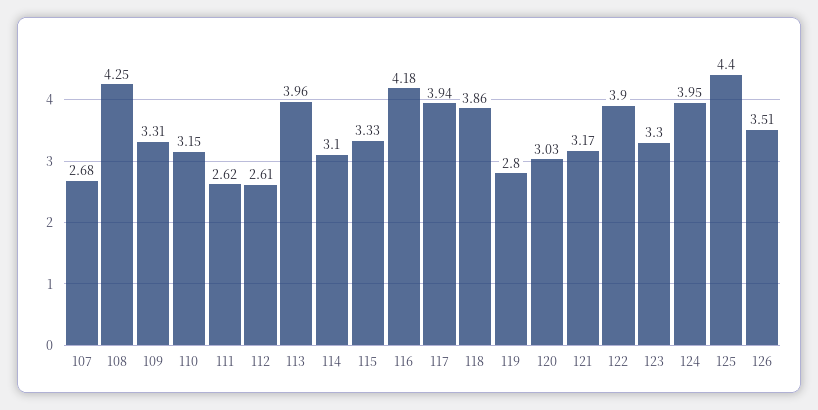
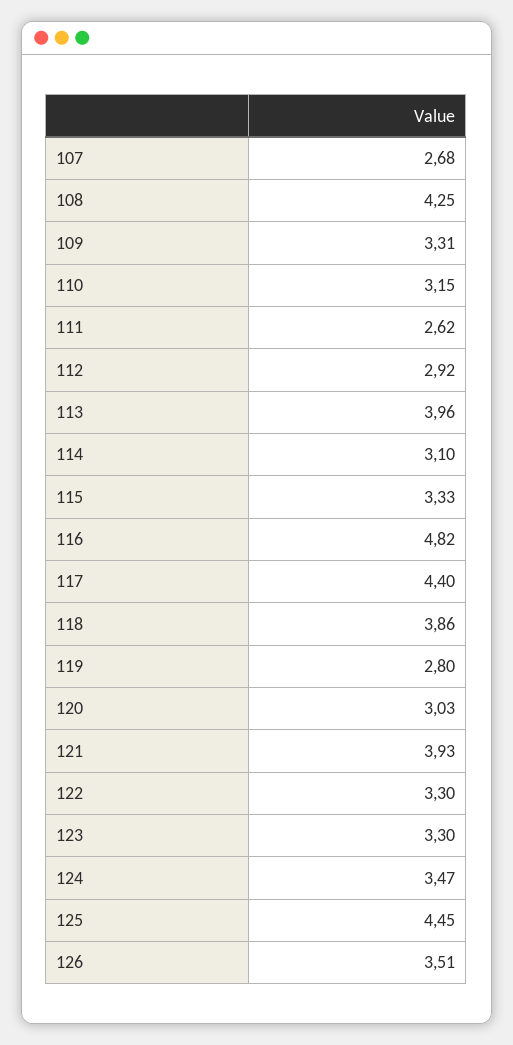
112: 2.61 -> 2.92
116: 4.18 -> 4.82
117: 3.94 -> 4.4
121: 3.17 -> 3.93
122: 3.9 -> 3.3
124: 3.95 -> 3.47
125: 4.4 -> 4.45

